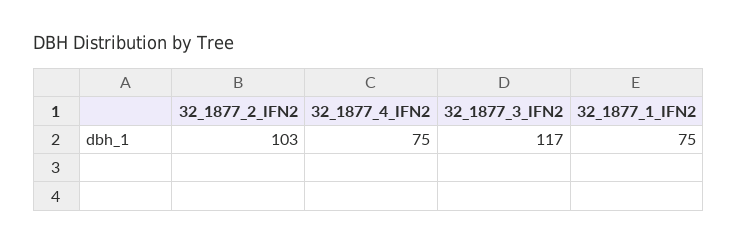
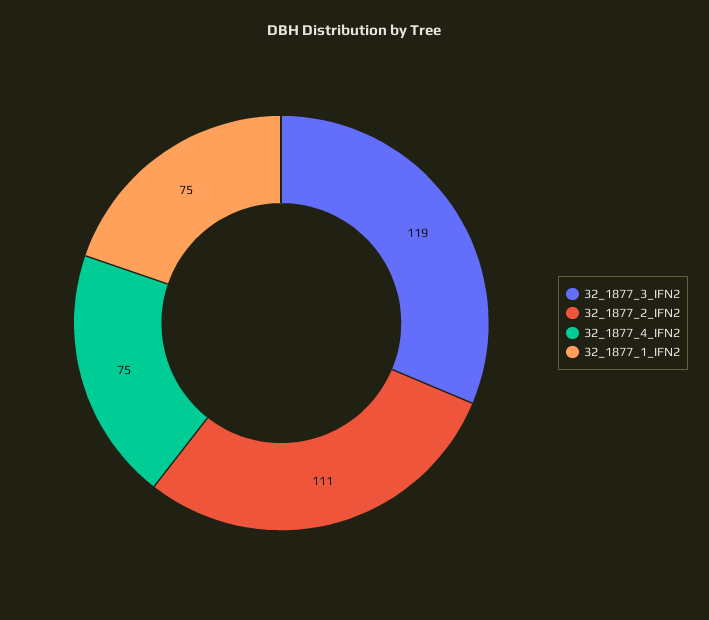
32_1877_2_IFN2: 103 -> 111
32_1877_3_IFN2: 117 -> 119

